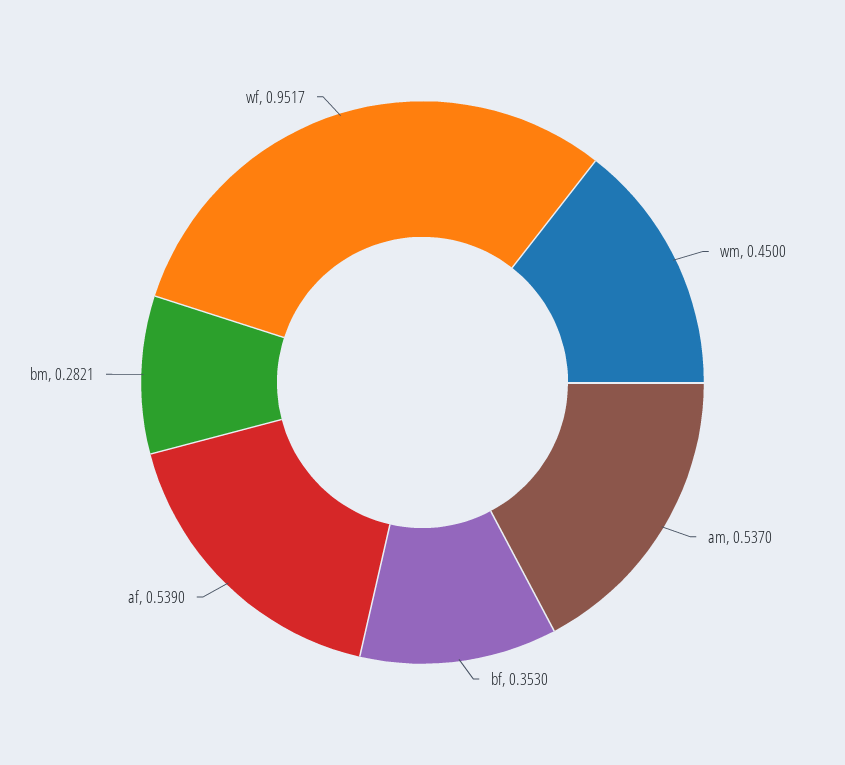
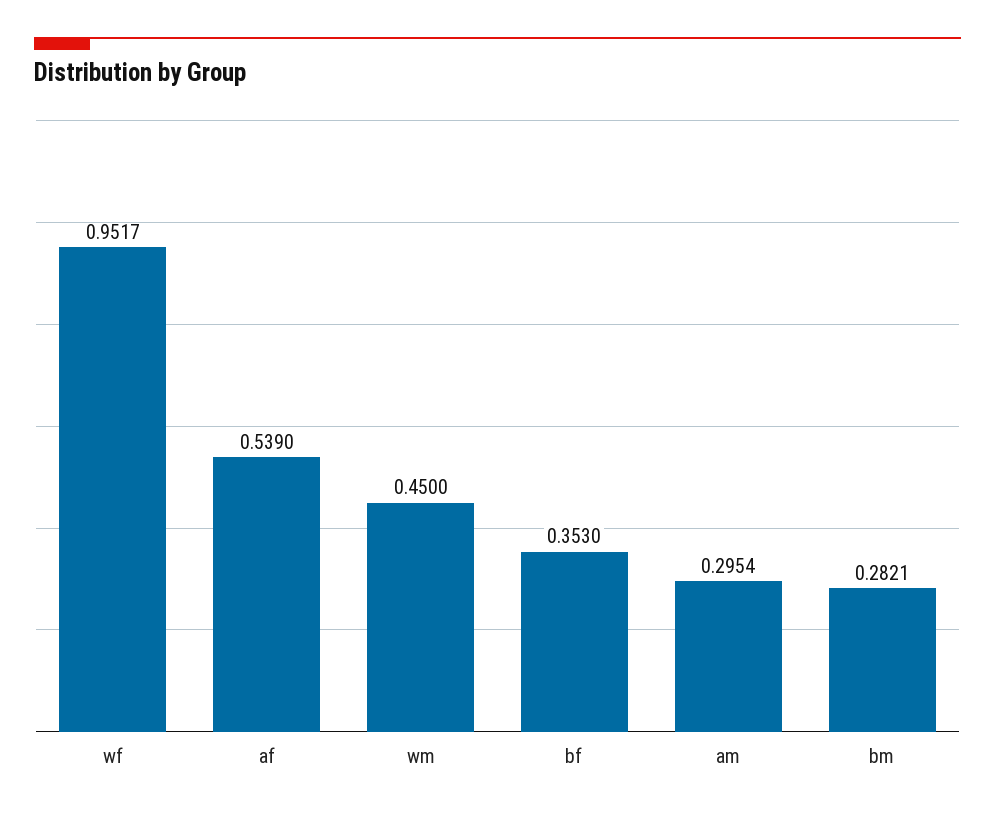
am: 0.537 -> 0.2954

